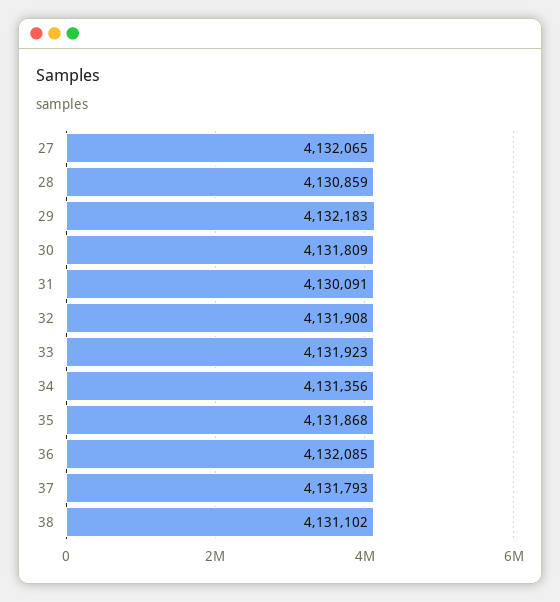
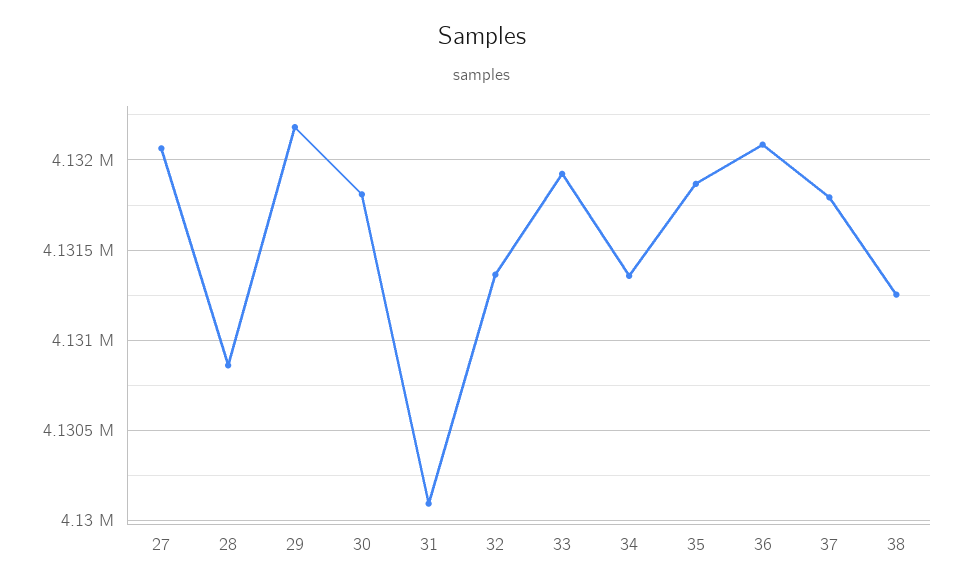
32: 4131908 -> 4131350
38: 4131102 -> 4131250

